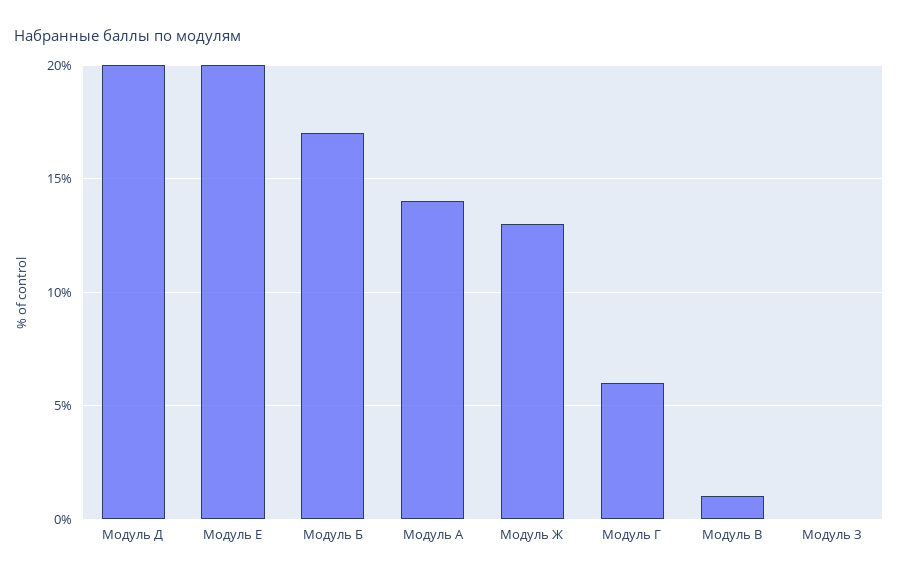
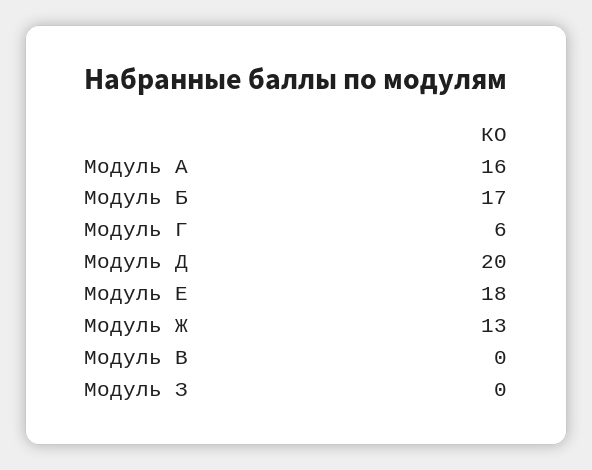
Модуль Е: 20 -> 18
Модуль А: 14 -> 16
Модуль В: 1 -> 0

